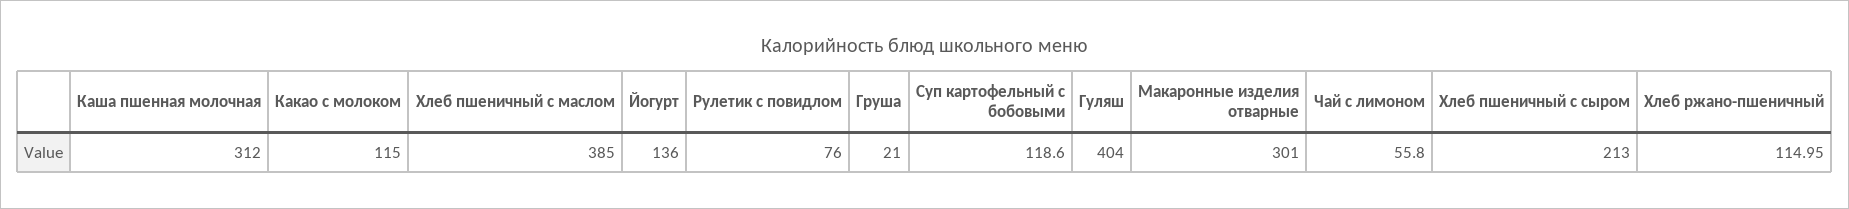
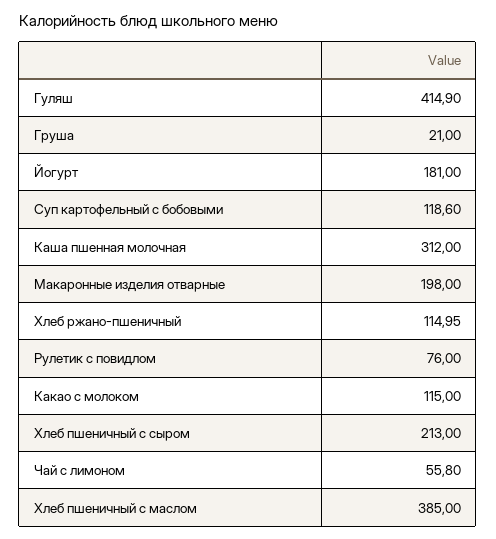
Йогурт: 136 -> 181
Гуляш: 404 -> 414.9
Макаронные изделия отварные: 301 -> 198

